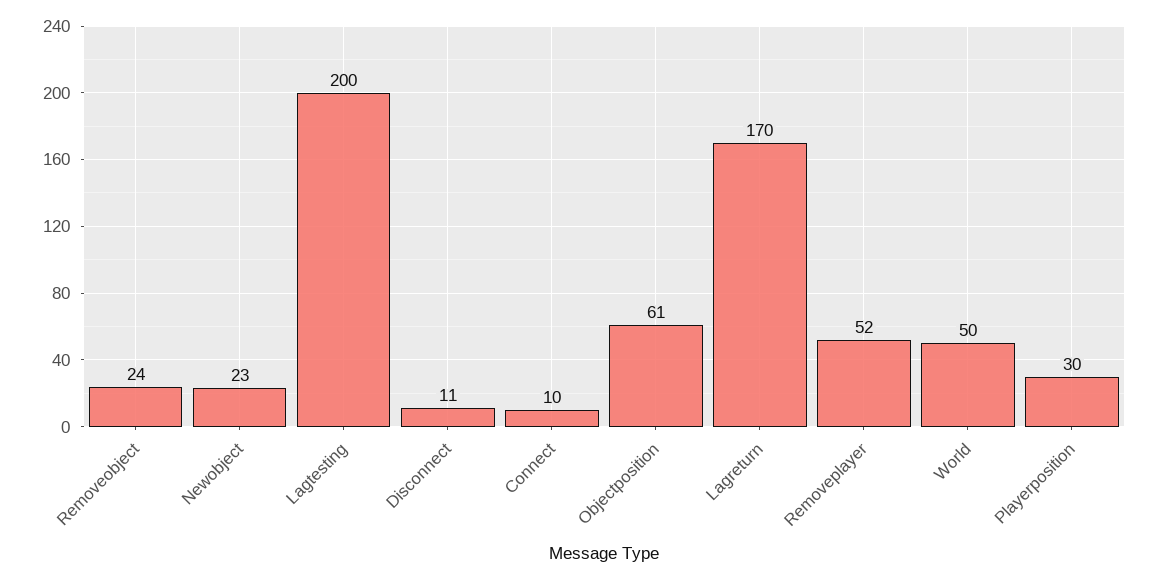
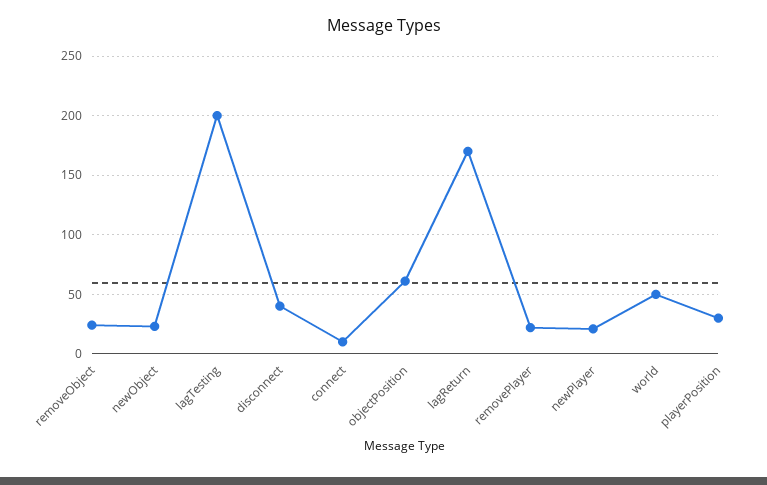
Disconnect: 11 -> 40
Removeplayer: 52 -> 20
newPlayer: none -> 20

